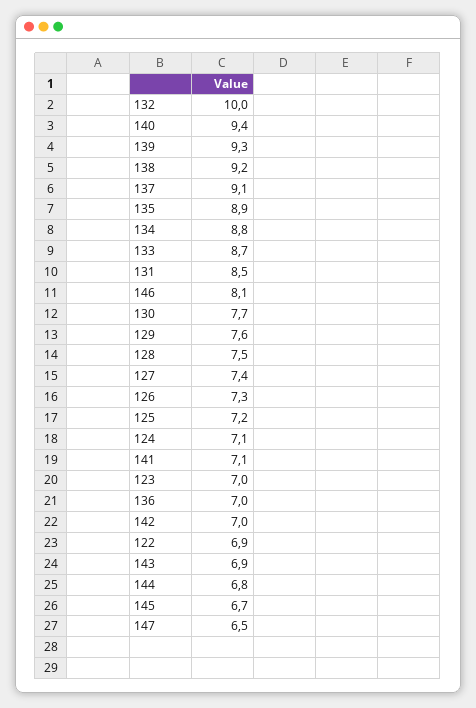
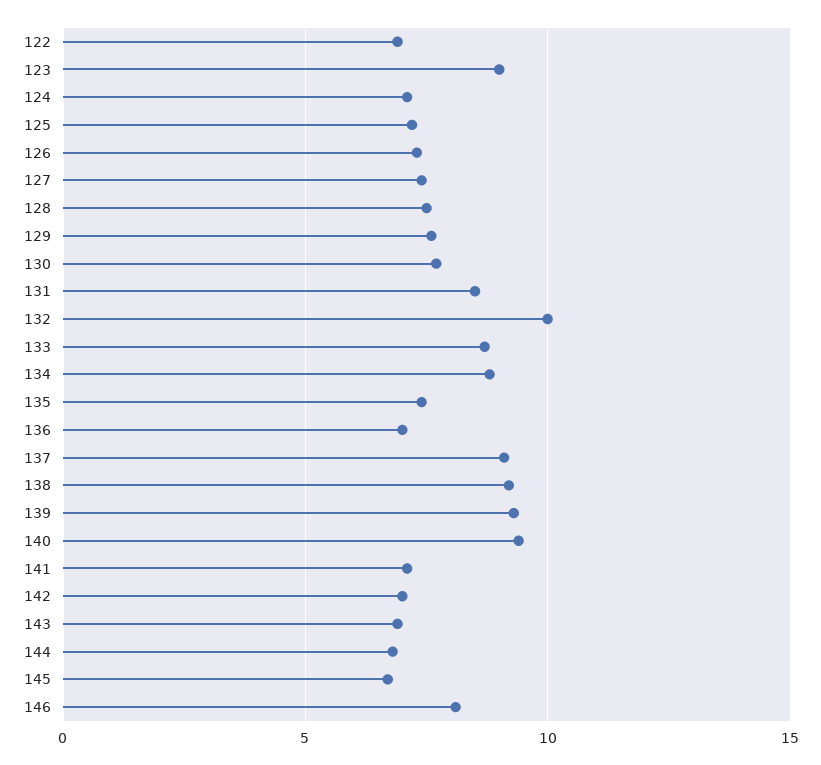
135: 8.9 -> 7.5
123: 7 -> 9
147: 6.5 -> none

